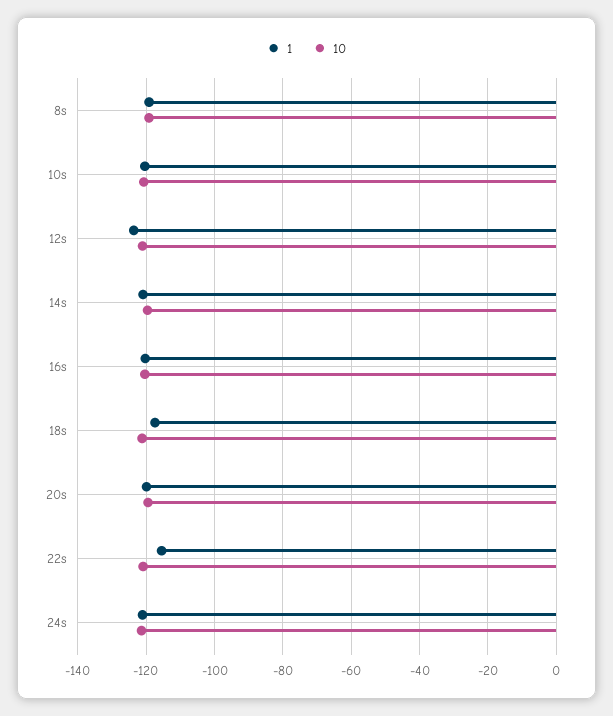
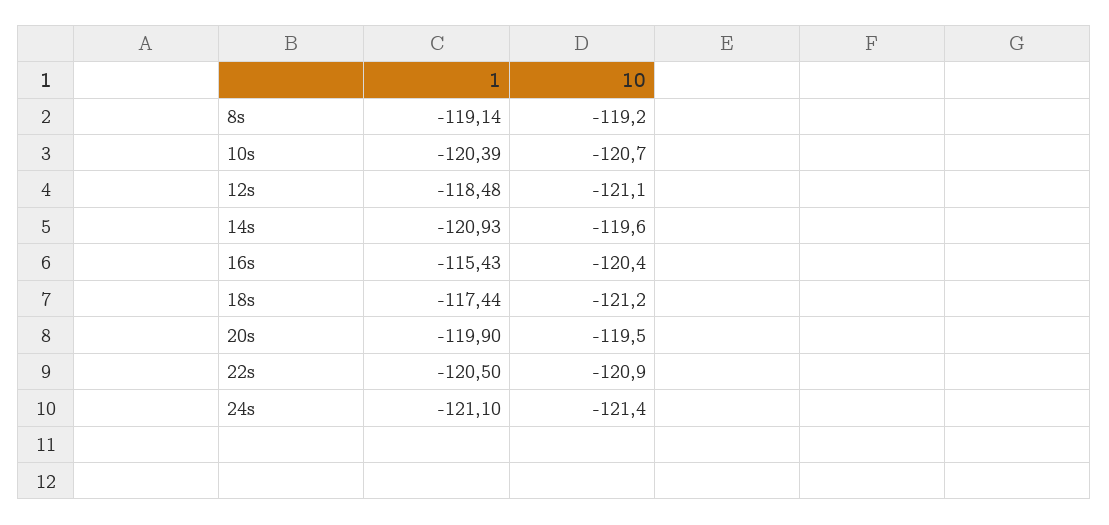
1, 12s: -124 -> -118.48
1, 16s: -120 -> -115.43
1, 22s: -116 -> -120.5

